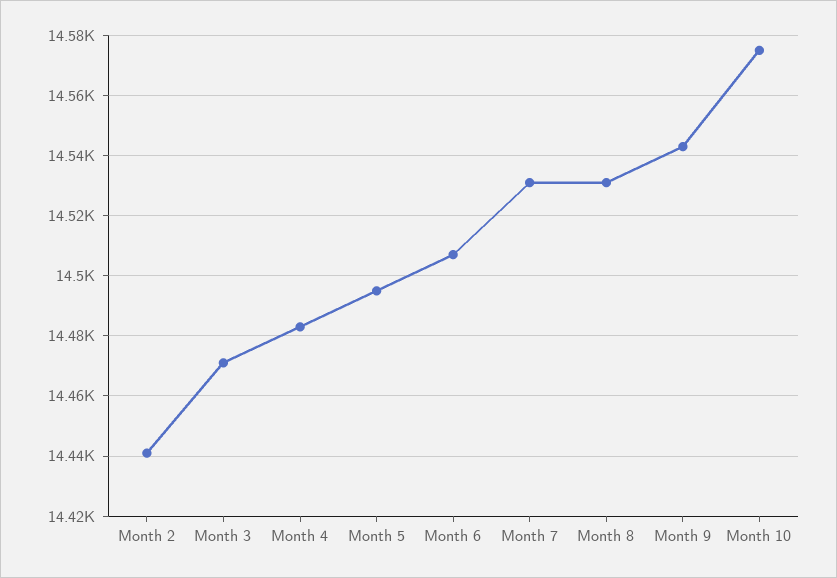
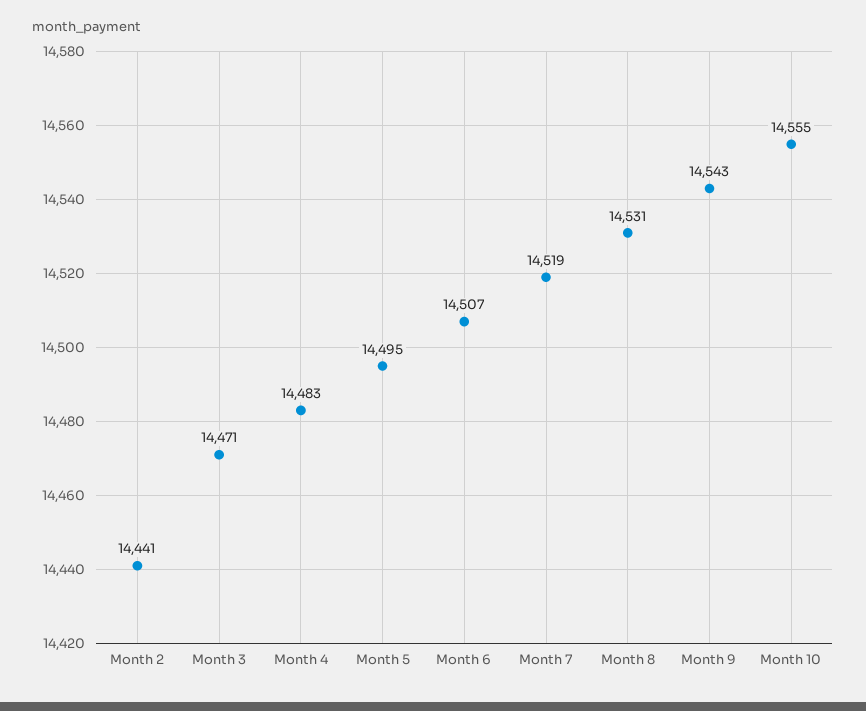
Month 7: 14530 -> 14519
Month 10: 14575 -> 14555

